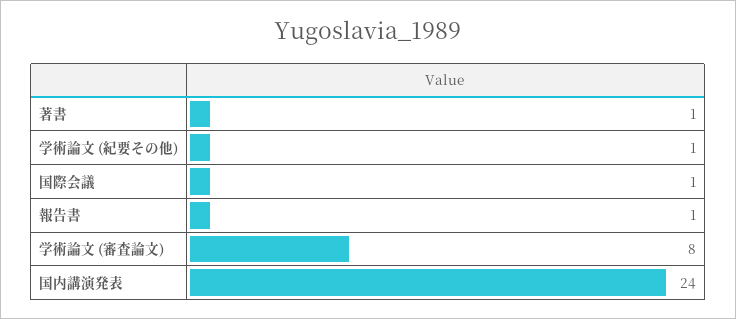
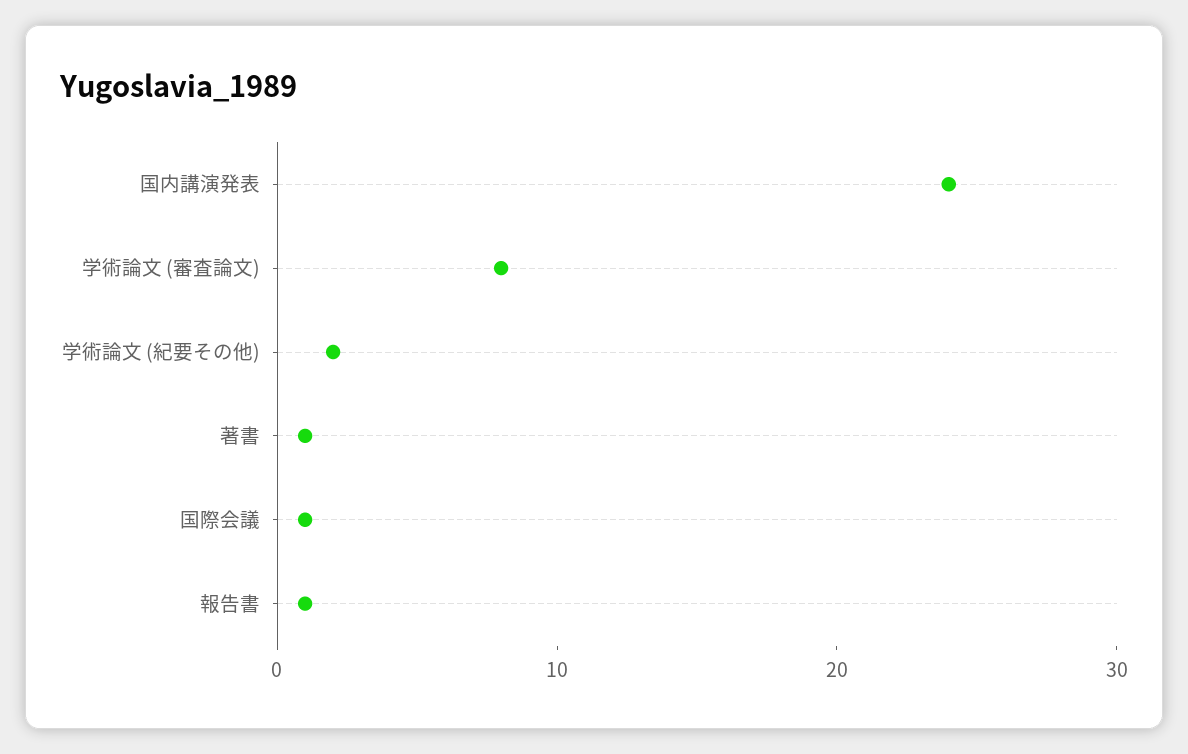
学術論文 (紀要その他): 1 -> 2

